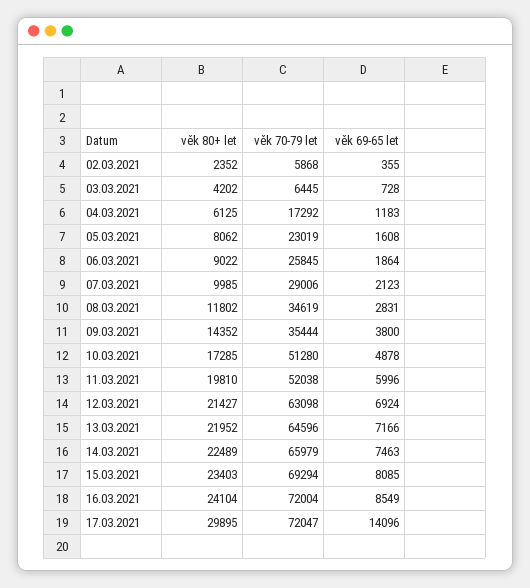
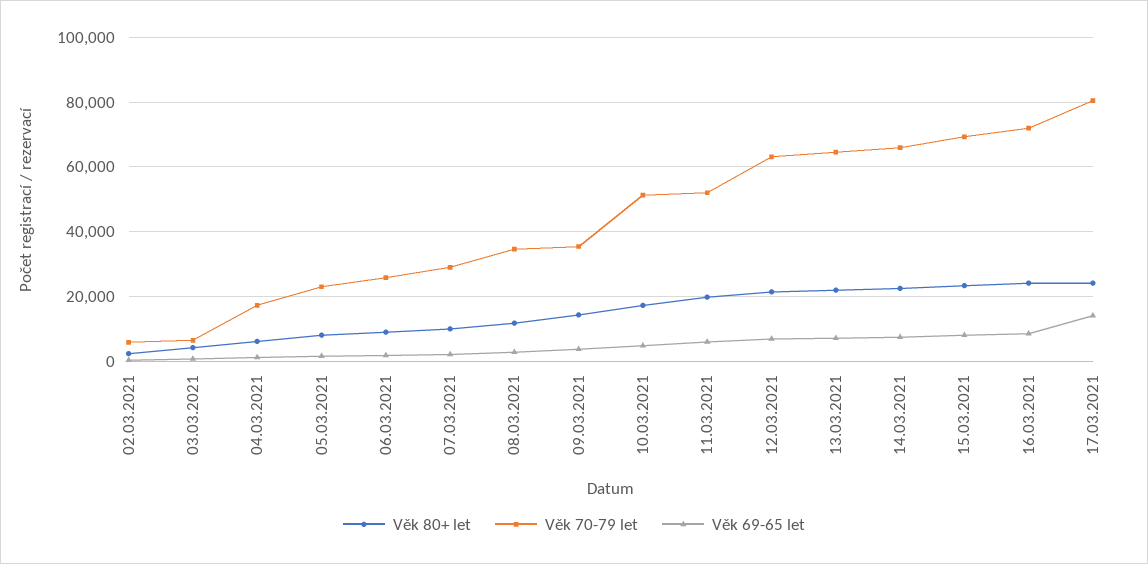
věk 80+ let, 17.03.2021: 29895 -> 24000
věk 70-79 let, 17.03.2021: 72047 -> 80000

